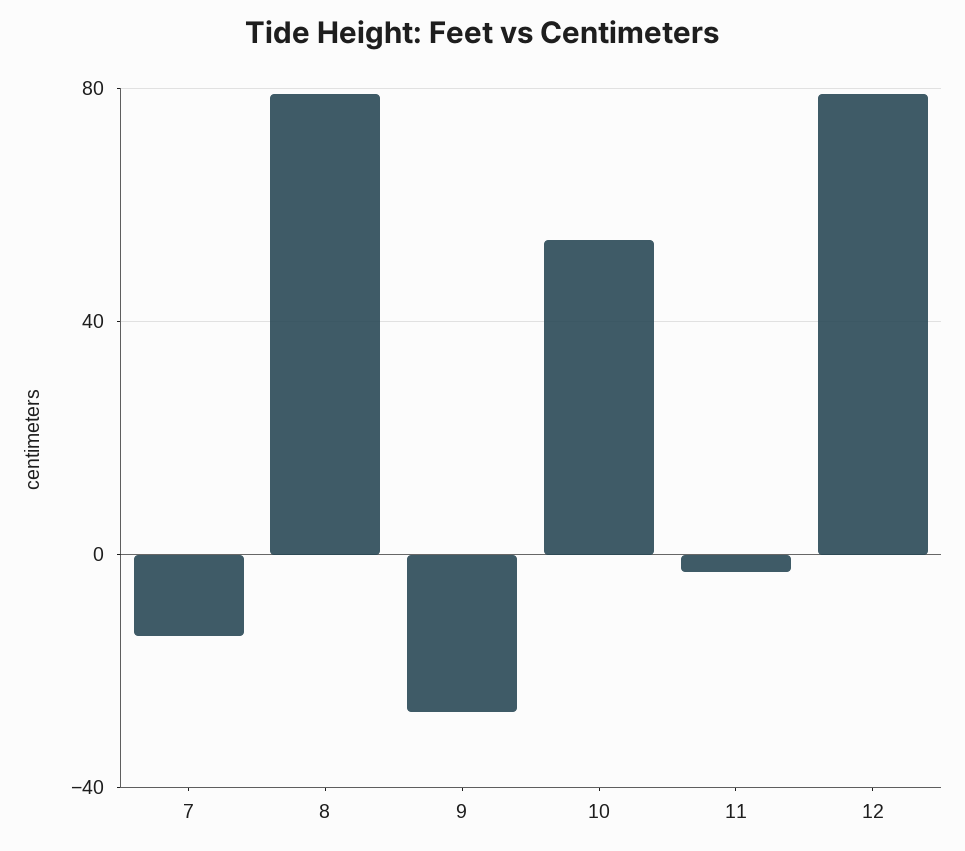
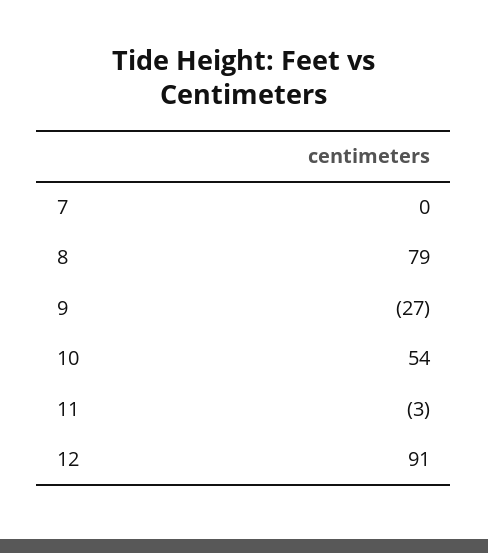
7: -15 -> 0
12: 80 -> 91

